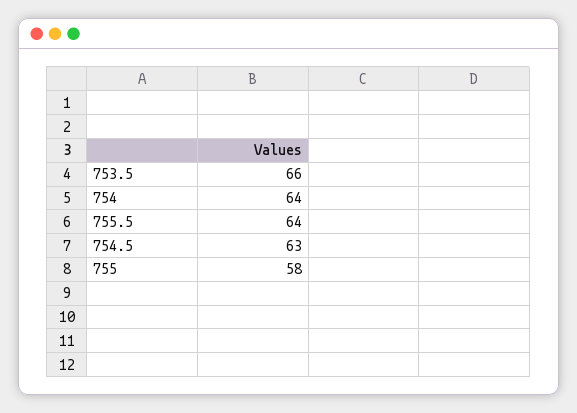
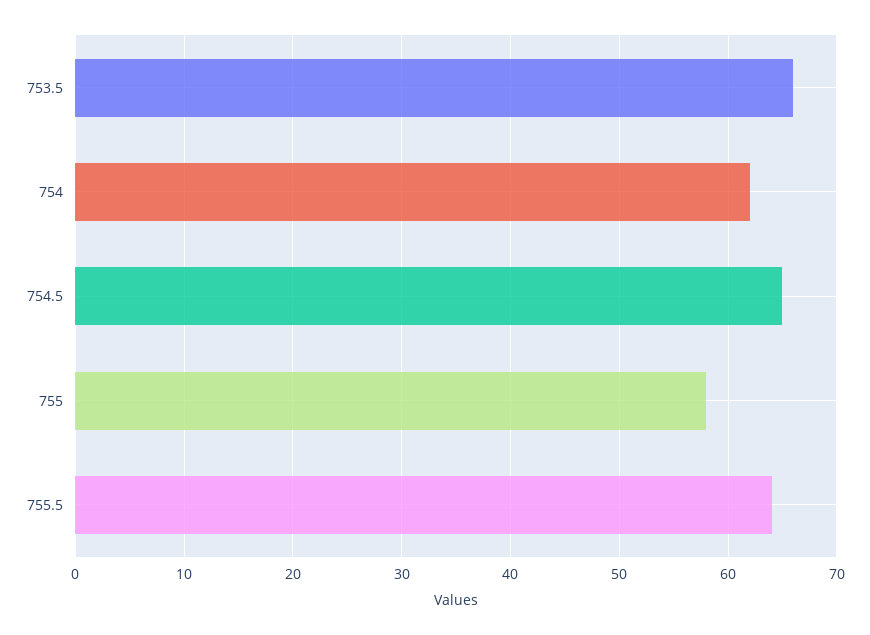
754: 64 -> 62
754.5: 63 -> 65

